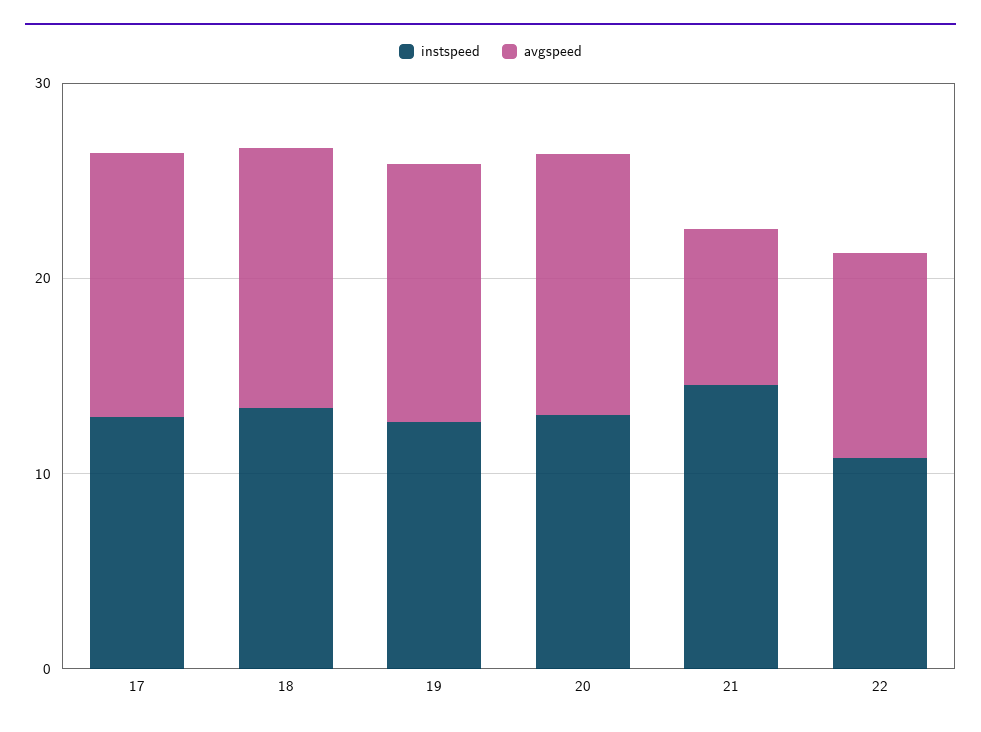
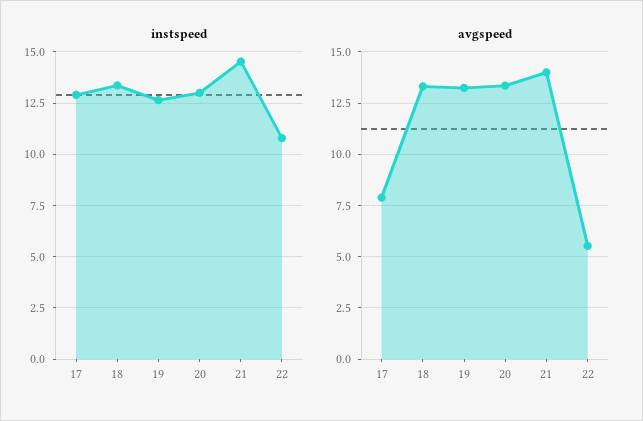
avgspeed, 17: 14 -> 8
avgspeed, 21: 8 -> 14
avgspeed, 22: 10 -> 5.5

